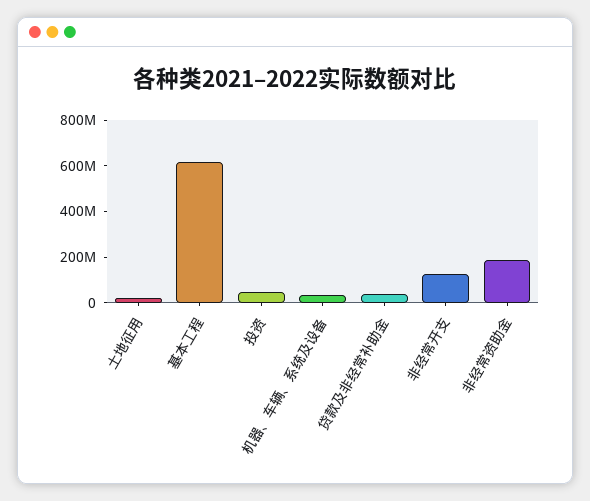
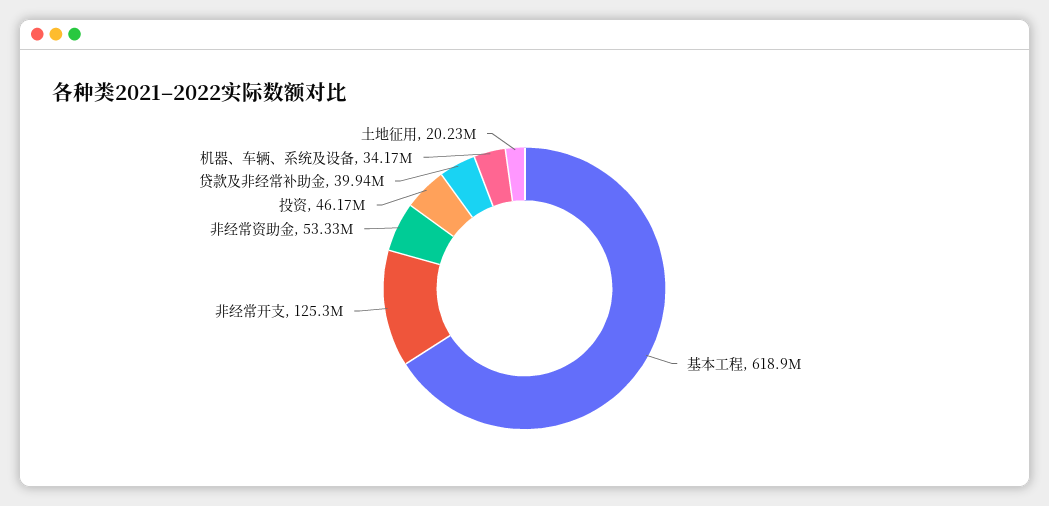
非经常资助金: 200000000 -> 53330000

